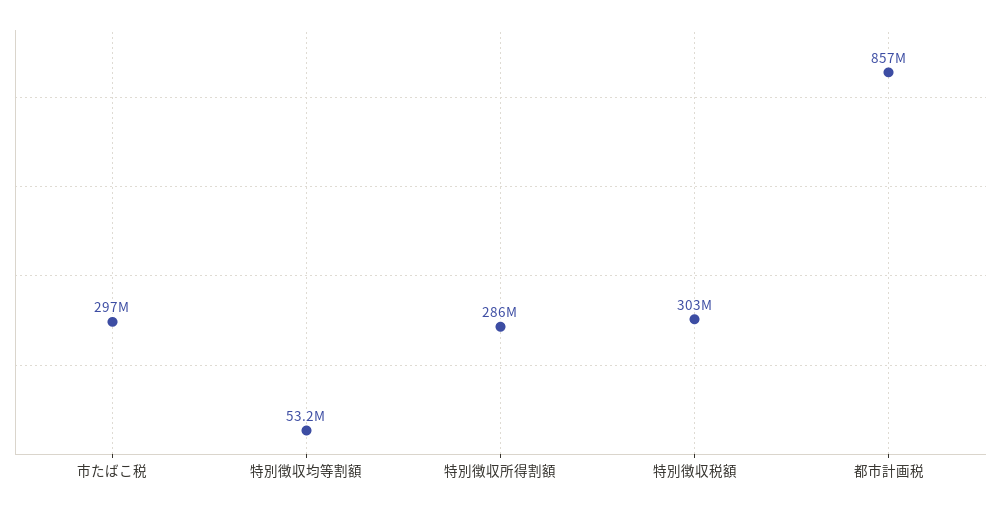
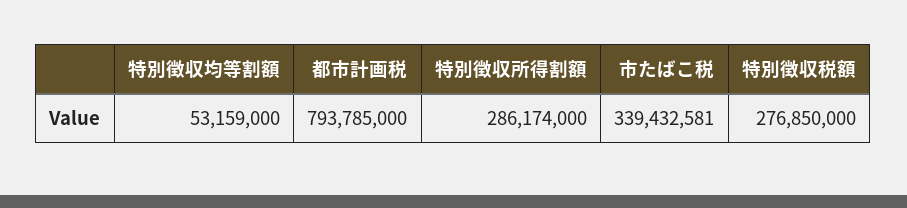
市たばこ税: 297000000 -> 339432581
特別徴収税額: 303000000 -> 276850000
都市計画税: 857000000 -> 793785000

